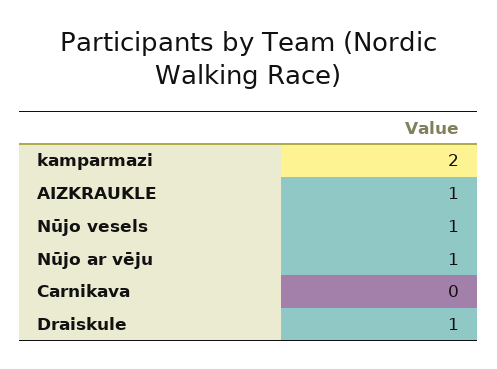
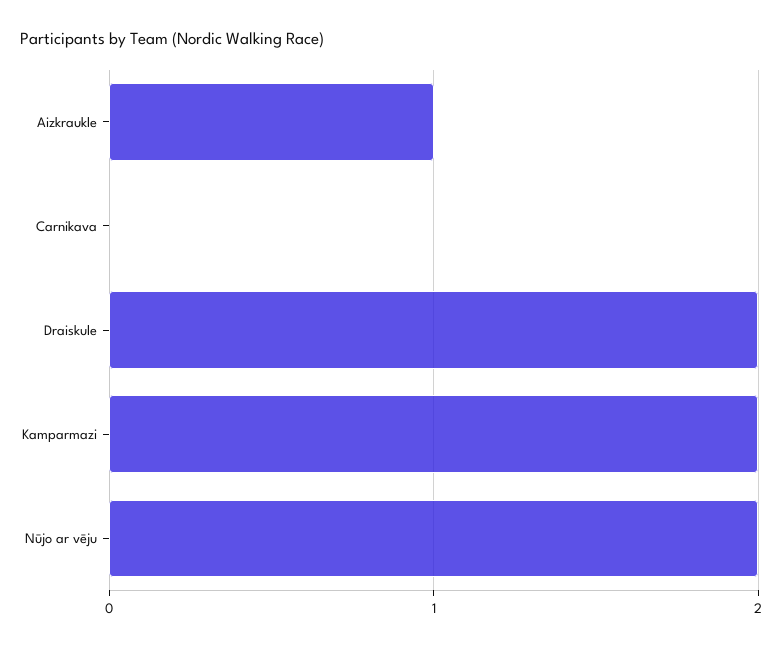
Nūjo vesels: 1 -> none
Nūjo ar vēju: 1 -> 2
Draiskule: 1 -> 2

